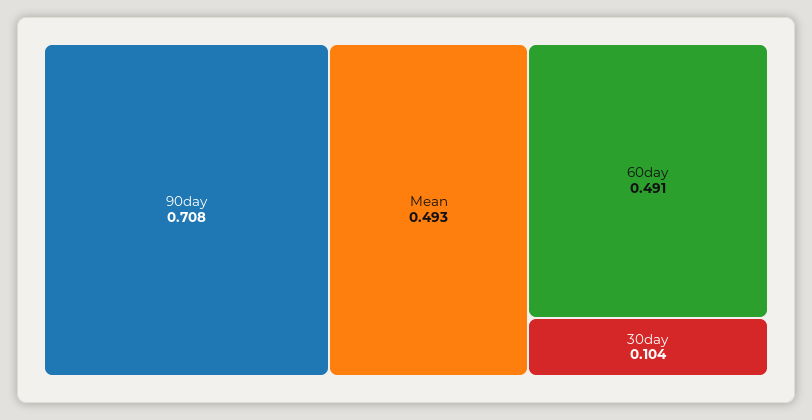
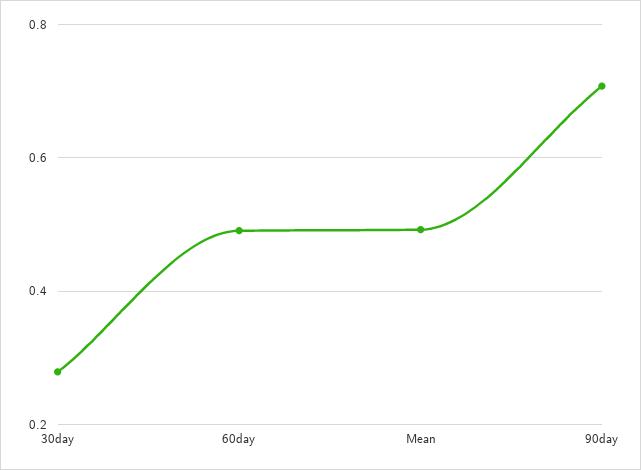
30day: 0.104 -> 0.28

